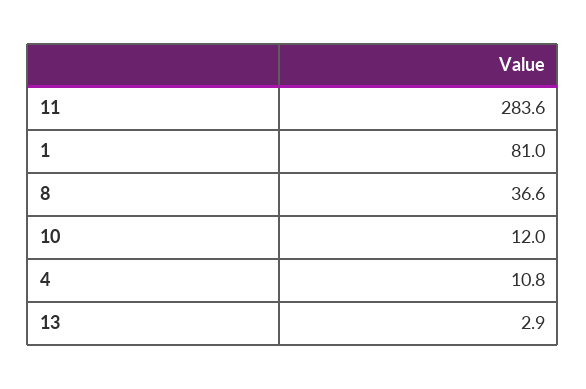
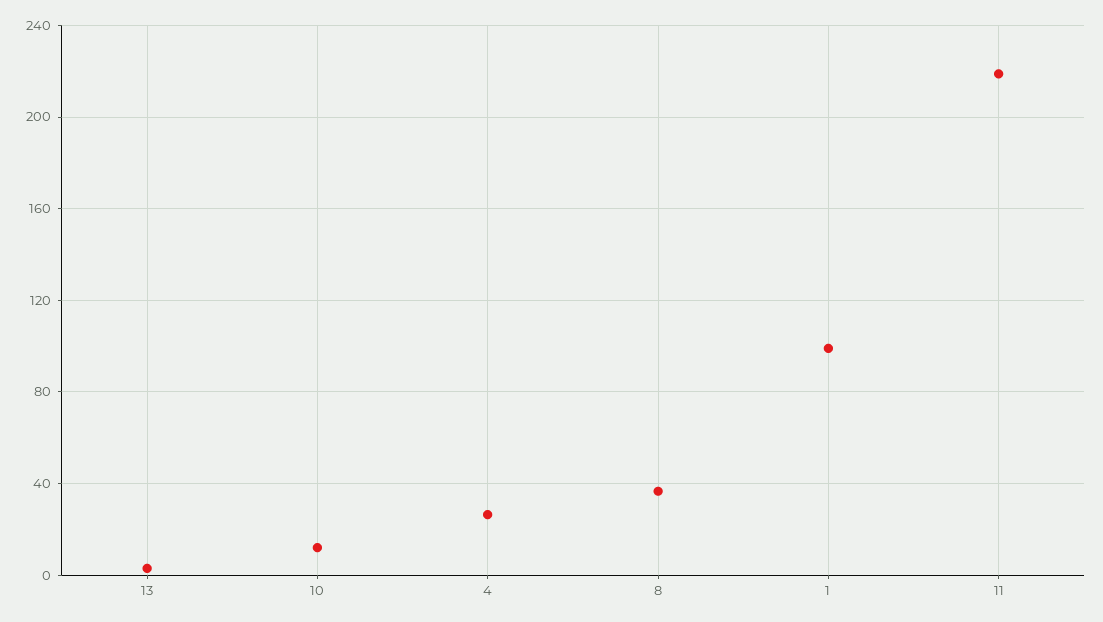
11: 283.6 -> 220
1: 81 -> 100
4: 10.8 -> 25

